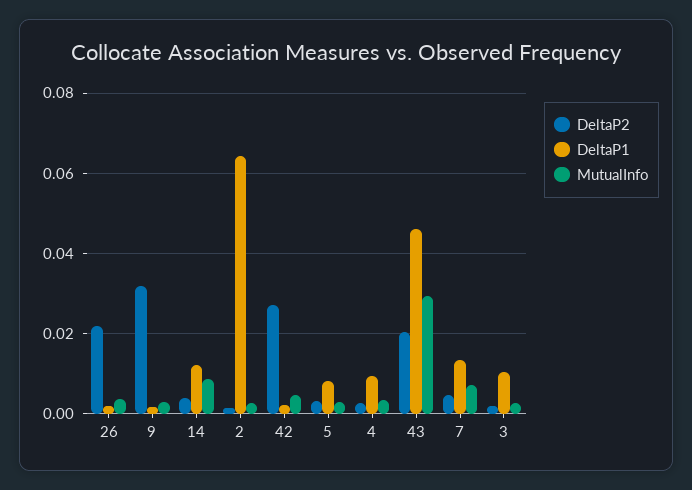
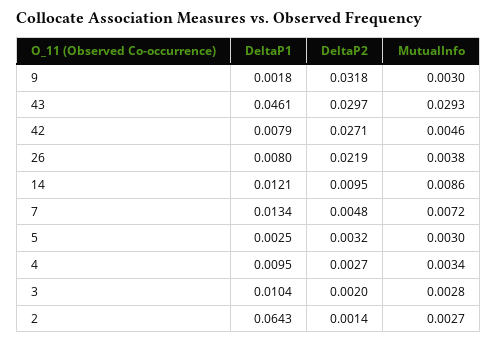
DeltaP1, 26: 0.002 -> 0.008
DeltaP2, 14: 0.004 -> 0.0095
DeltaP1, 42: 0.002 -> 0.0079
DeltaP1, 5: 0.008 -> 0.0025
DeltaP2, 43: 0.02 -> 0.0297

